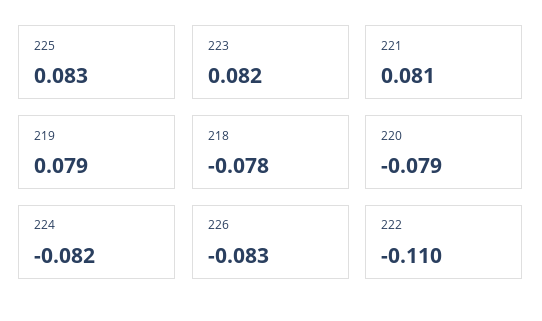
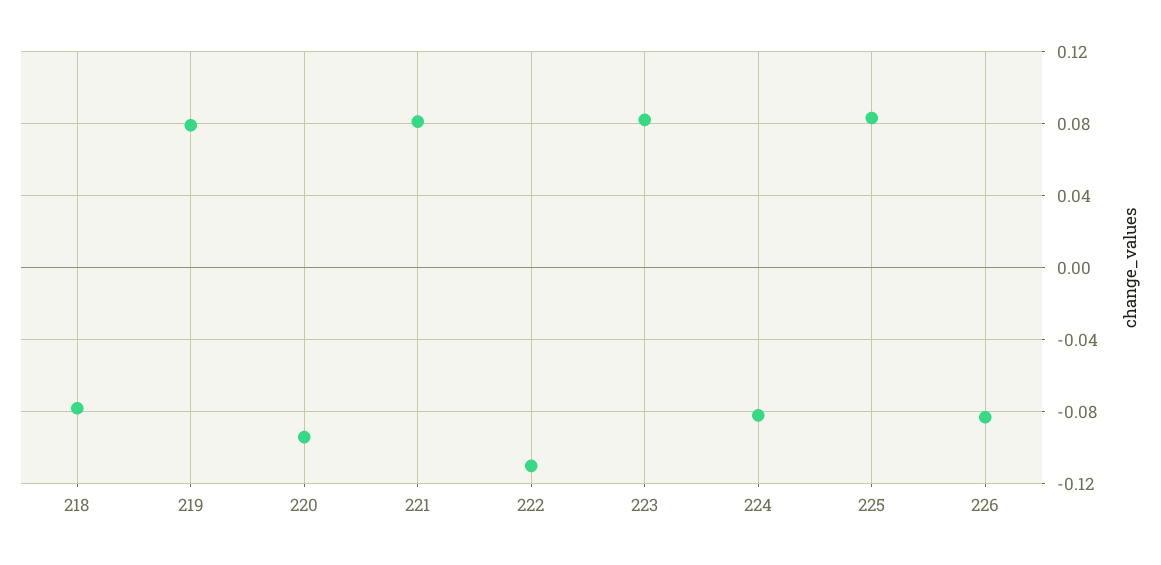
220: -0.079 -> -0.095

